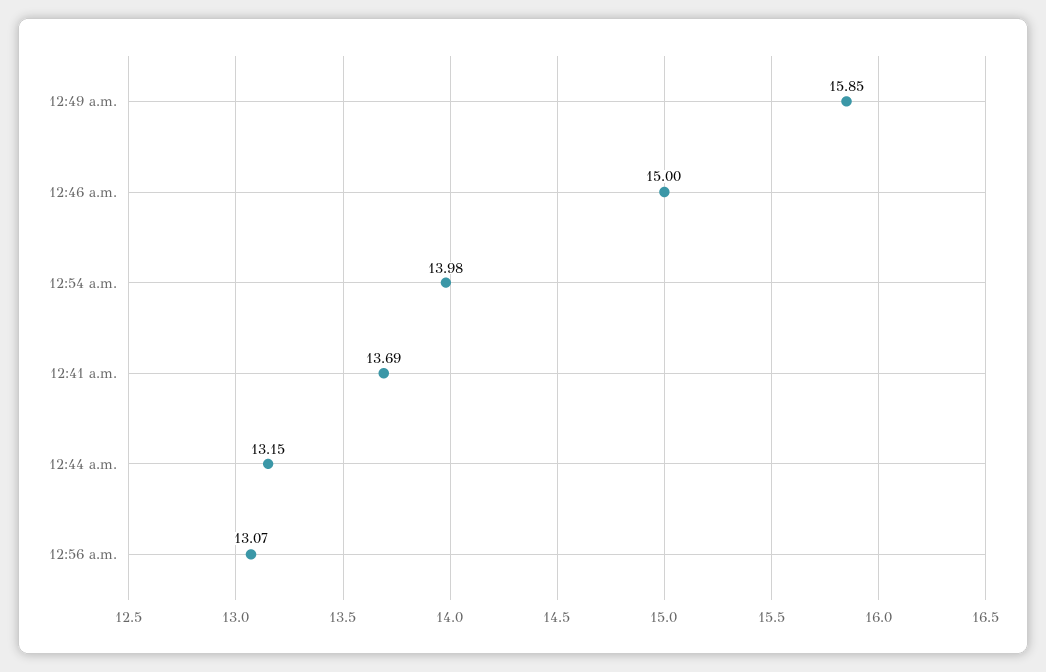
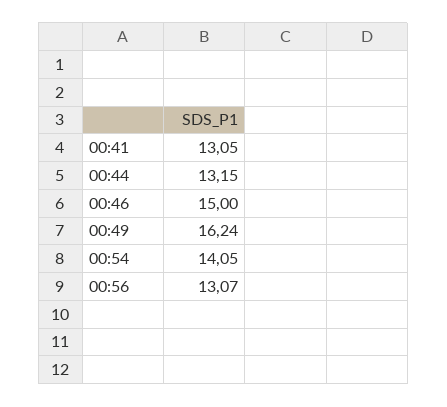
12:49 a.m.: 15.85 -> 16.24
12:54 a.m.: 13.98 -> 14.05
12:41 a.m.: 13.69 -> 13.05

